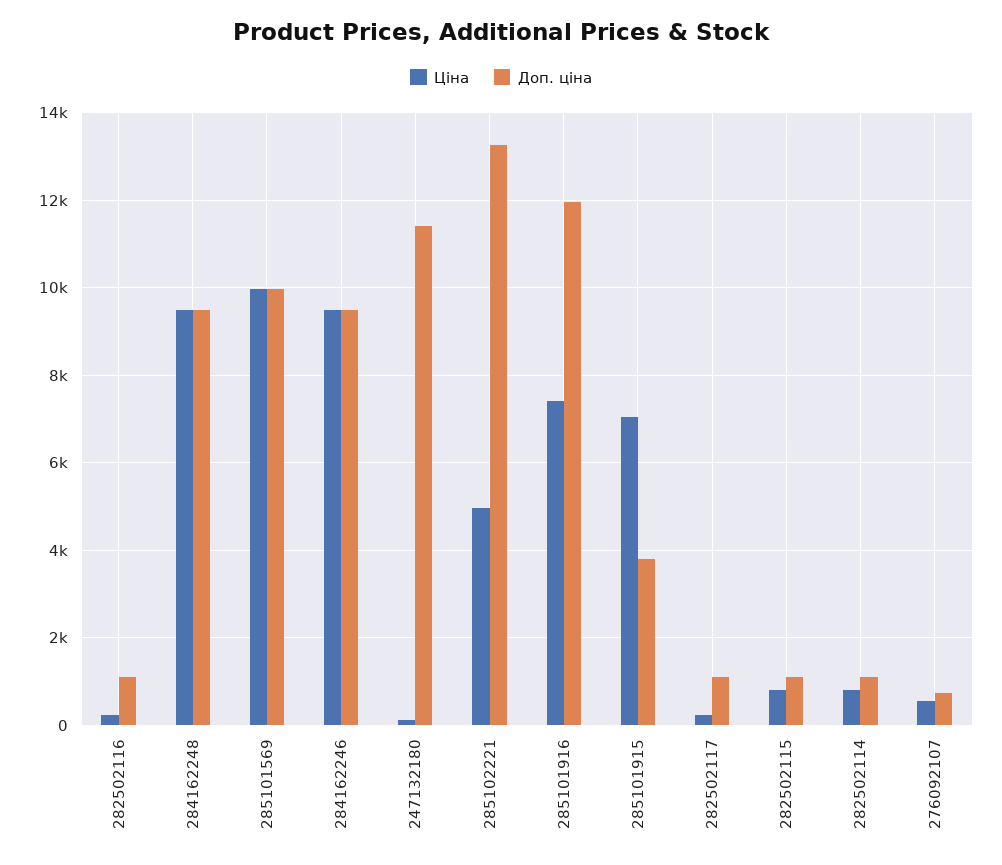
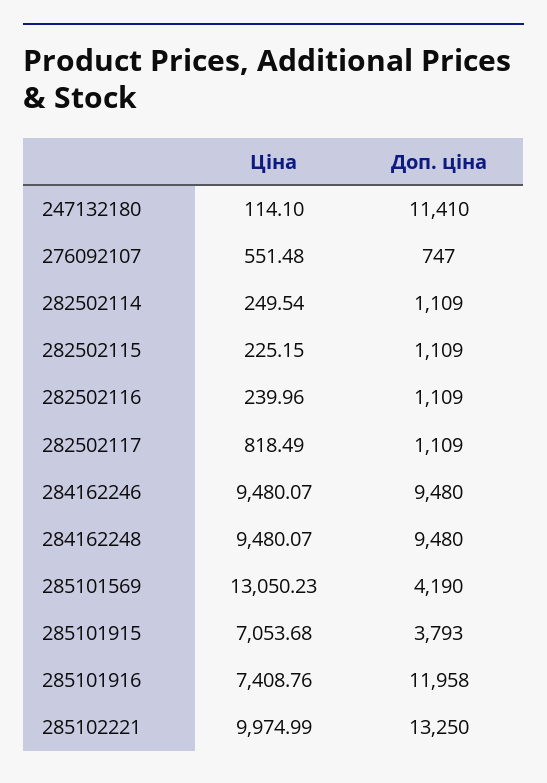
Ціна, 285101569: 10000 -> 13050.23
Доп. ціна, 285101569: 10000 -> 4190
Ціна, 285102221: 5000 -> 9974.99
Ціна, 282502117: 200 -> 818.49
Ціна, 282502115: 800 -> 225.15
Ціна, 282502114: 800 -> 249.54

